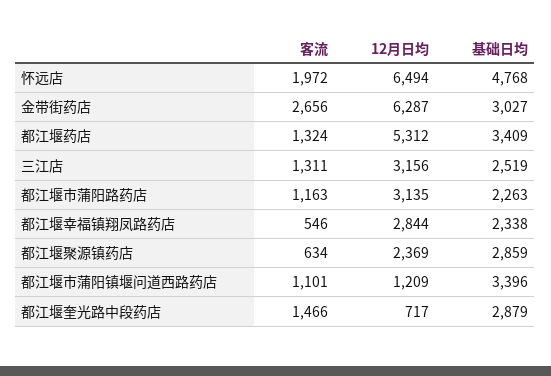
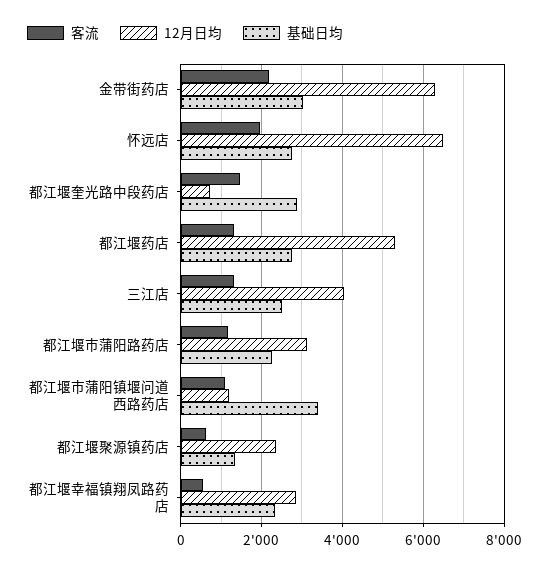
基础日均, 怀远店: 4768 -> 2800
客流, 金带街药店: 2656 -> 2200
基础日均, 都江堰药店: 3409 -> 2800
12月日均, 三江店: 3156 -> 4000
基础日均, 都江堰聚源镇药店: 2859 -> 1400

